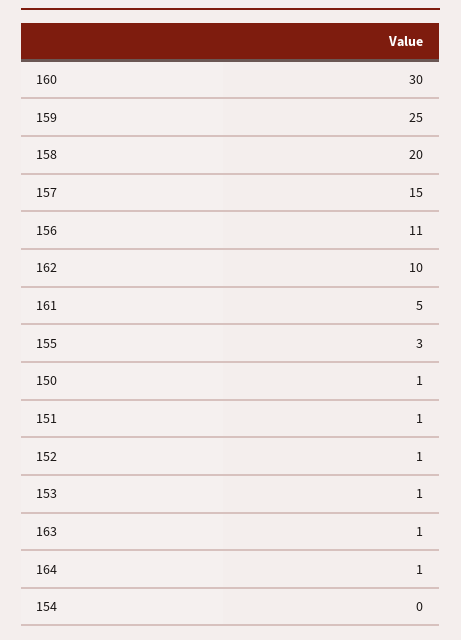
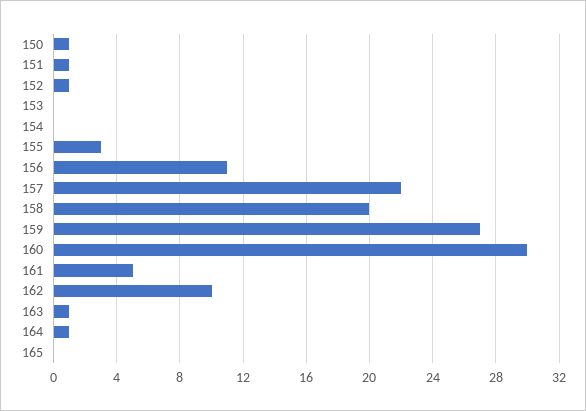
159: 25 -> 27
157: 15 -> 22
153: 1 -> 0
165: none -> 0

